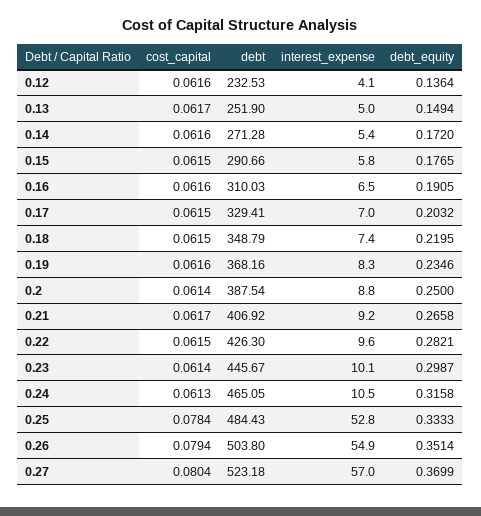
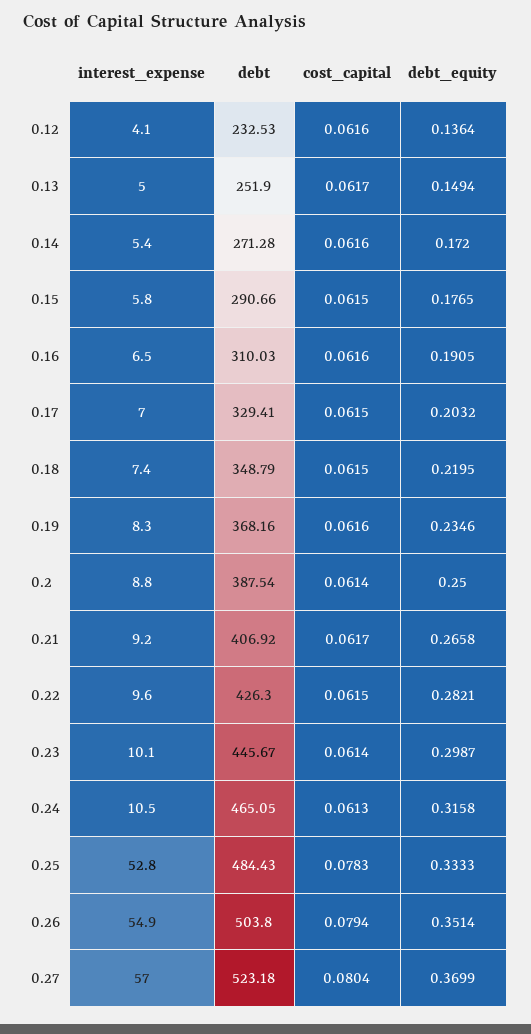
cost_capital, 0.25: 0.0784 -> 0.0783

